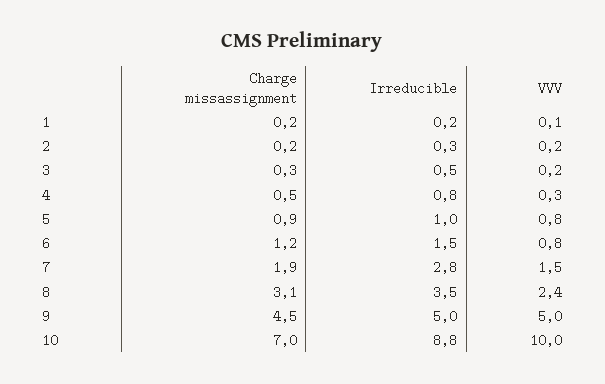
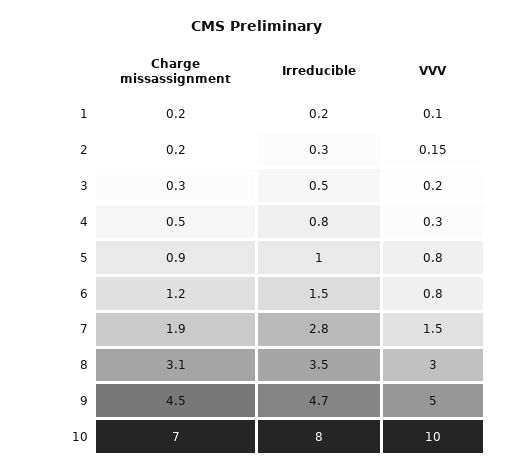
VVV, 8: 2.4 -> 3
Irreducible, 9: 5 -> 4.7
Irreducible, 10: 8.8 -> 8

